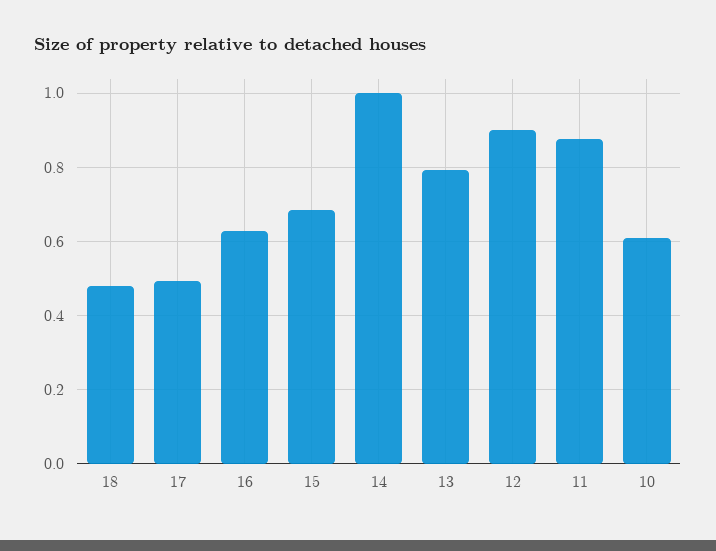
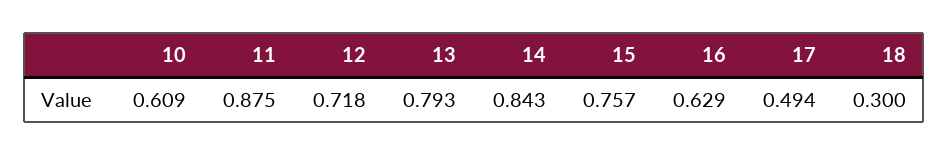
18: 0.48 -> 0.3
15: 0.68 -> 0.757
14: 1 -> 0.843
12: 0.9 -> 0.718

